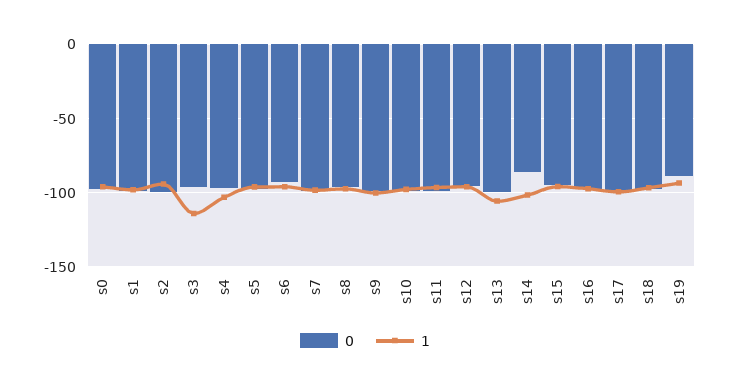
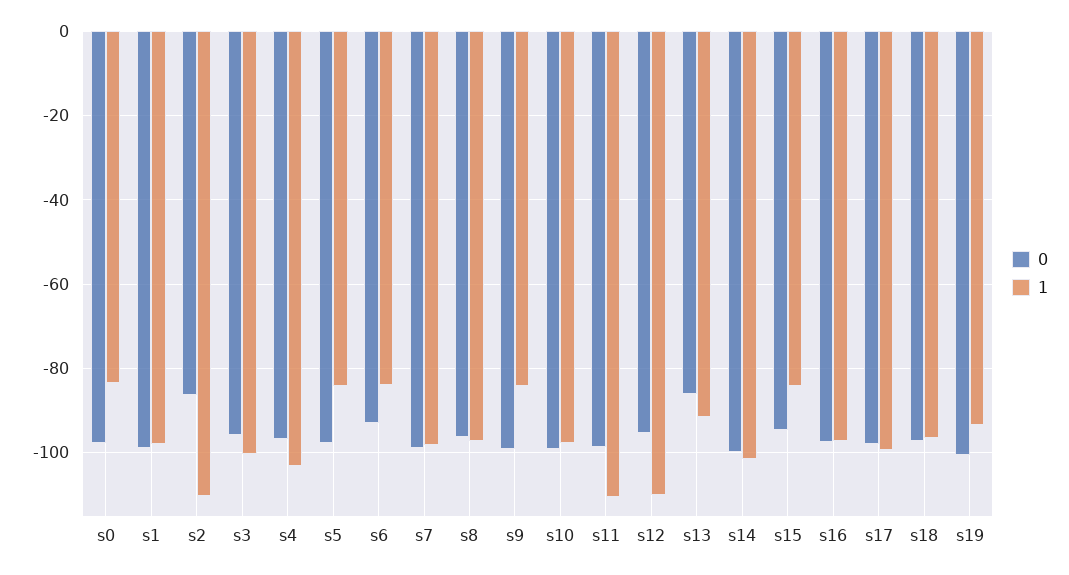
1, s0: -95 -> -84
0, s2: -100 -> -86
1, s2: -95 -> -110
1, s3: -115 -> -100
1, s5: -95 -> -84
1, s6: -95 -> -84
1, s9: -100 -> -84
1, s11: -95 -> -110
1, s12: -95 -> -110
0, s13: -100 -> -86
1, s13: -105 -> -92
0, s14: -85 -> -100
1, s15: -95 -> -84
0, s19: -90 -> -100

